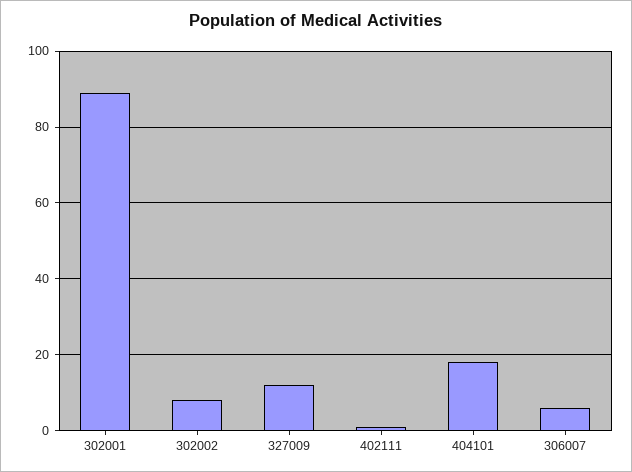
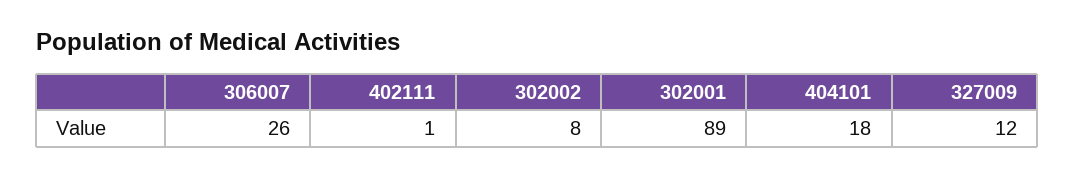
306007: 5 -> 26

